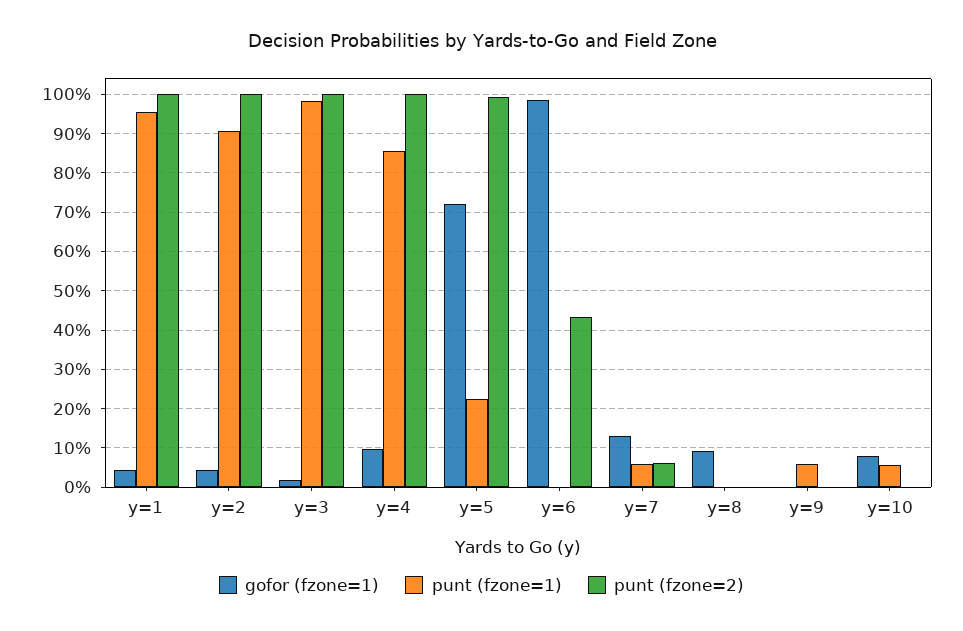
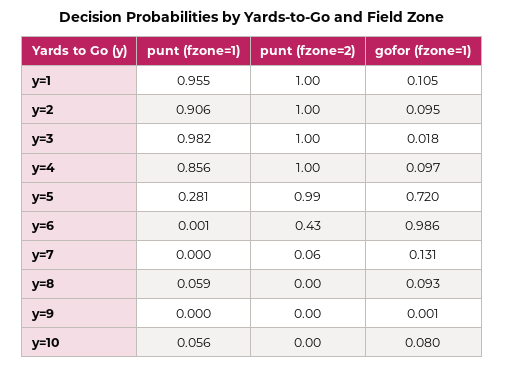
gofor (fzone=1), y=1: 0.04 -> 0.105
gofor (fzone=1), y=2: 0.04 -> 0.095
punt (fzone=1), y=5: 0.22 -> 0.281
punt (fzone=1), y=7: 0.06 -> 0
punt (fzone=1), y=8: 0 -> 0.059
punt (fzone=1), y=9: 0.06 -> 0

